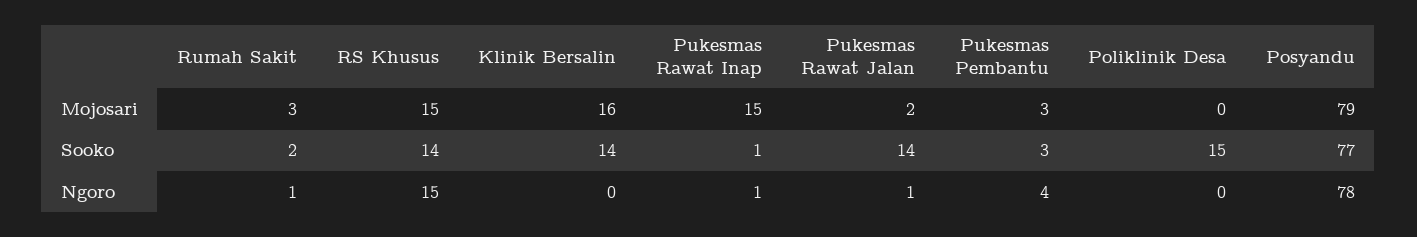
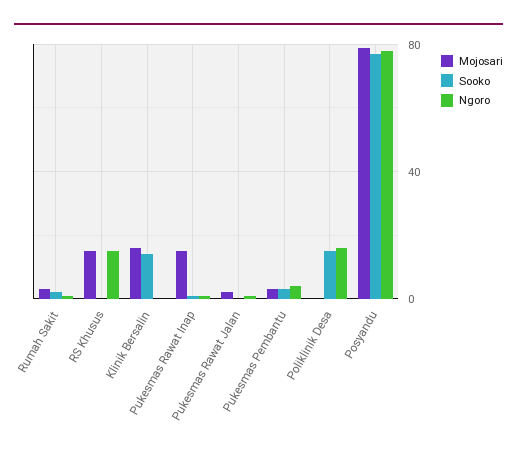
Sooko, RS Khusus: 14 -> 0
Sooko, Pukesmas Rawat Jalan: 14 -> 0
Ngoro, Poliklinik Desa: 0 -> 15

